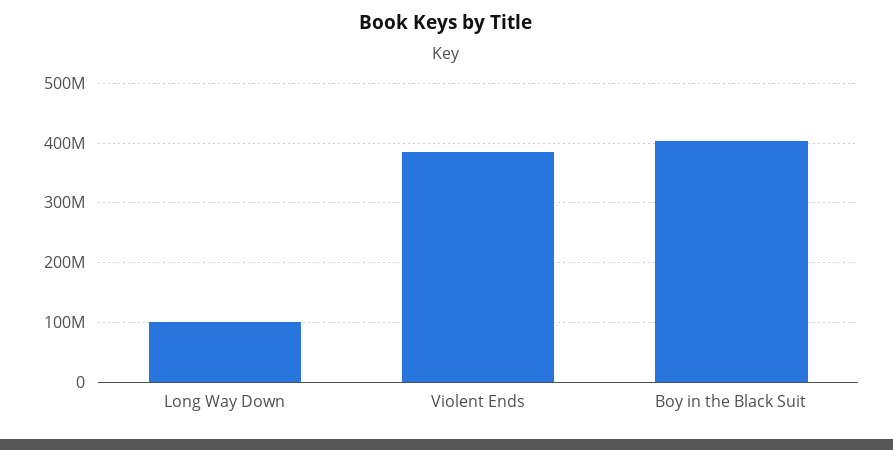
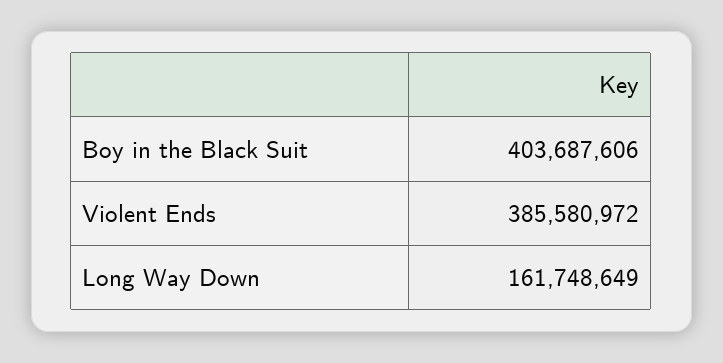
Long Way Down: 100000000 -> 161748649

